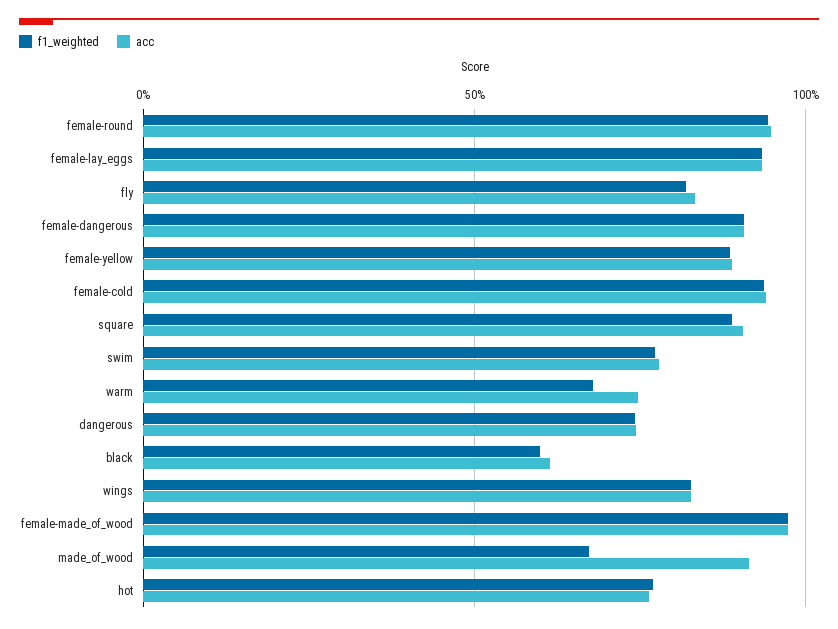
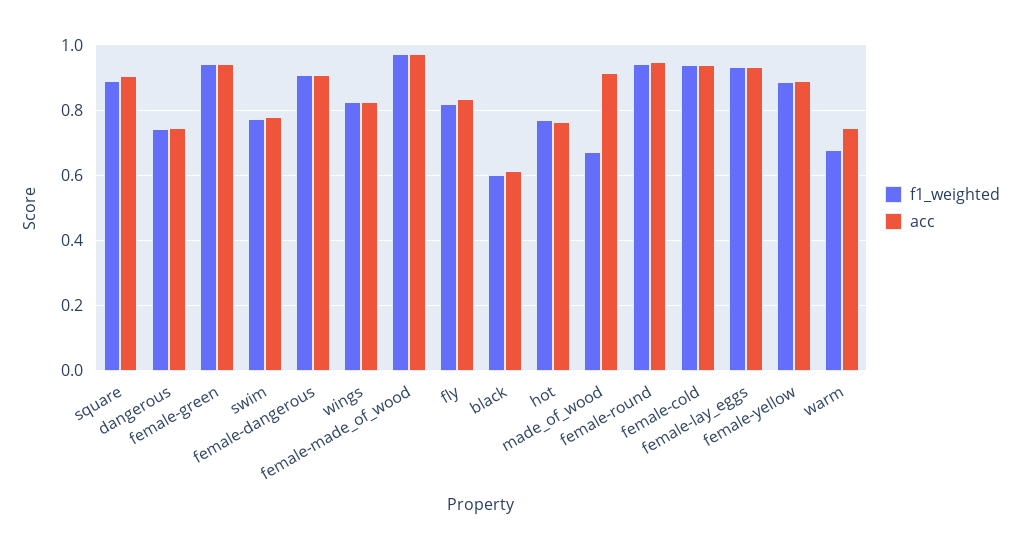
f1_weighted, female-green: none -> 0.94
acc, female-green: none -> 0.94

